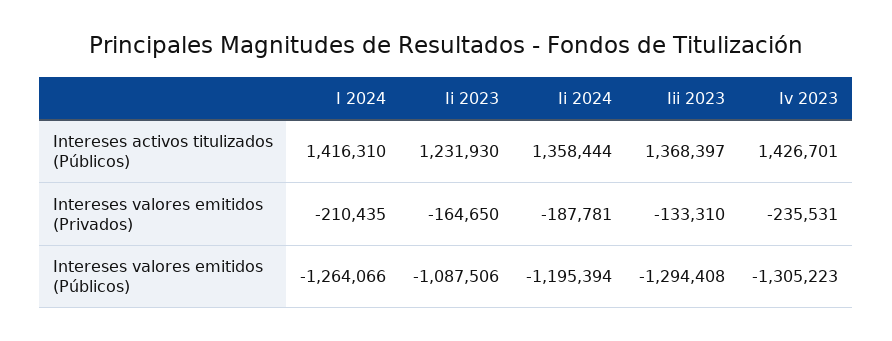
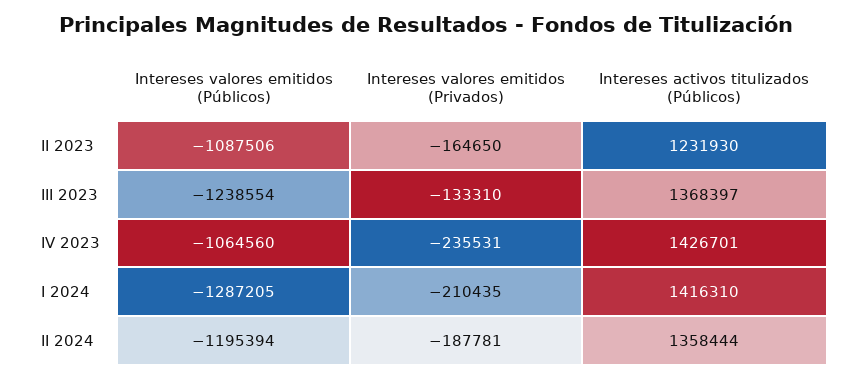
I 2024, Intereses valores emitidos (Públicos): -1264066 -> -1287205
Iii 2023, Intereses valores emitidos (Públicos): -1294408 -> -1238554
Iv 2023, Intereses valores emitidos (Públicos): -1305223 -> -1064560

